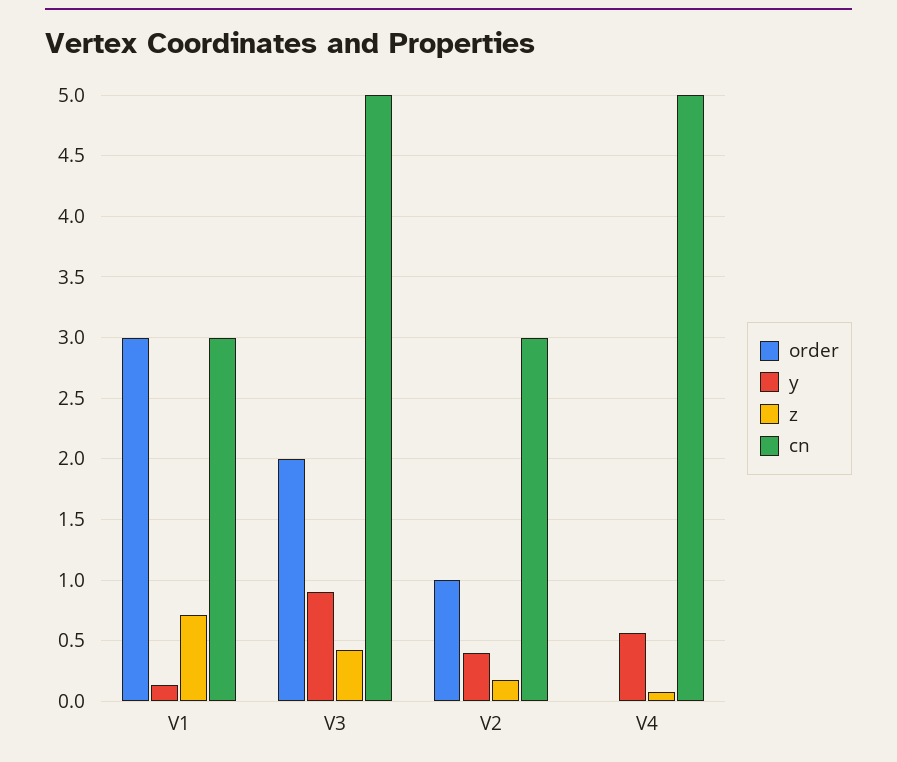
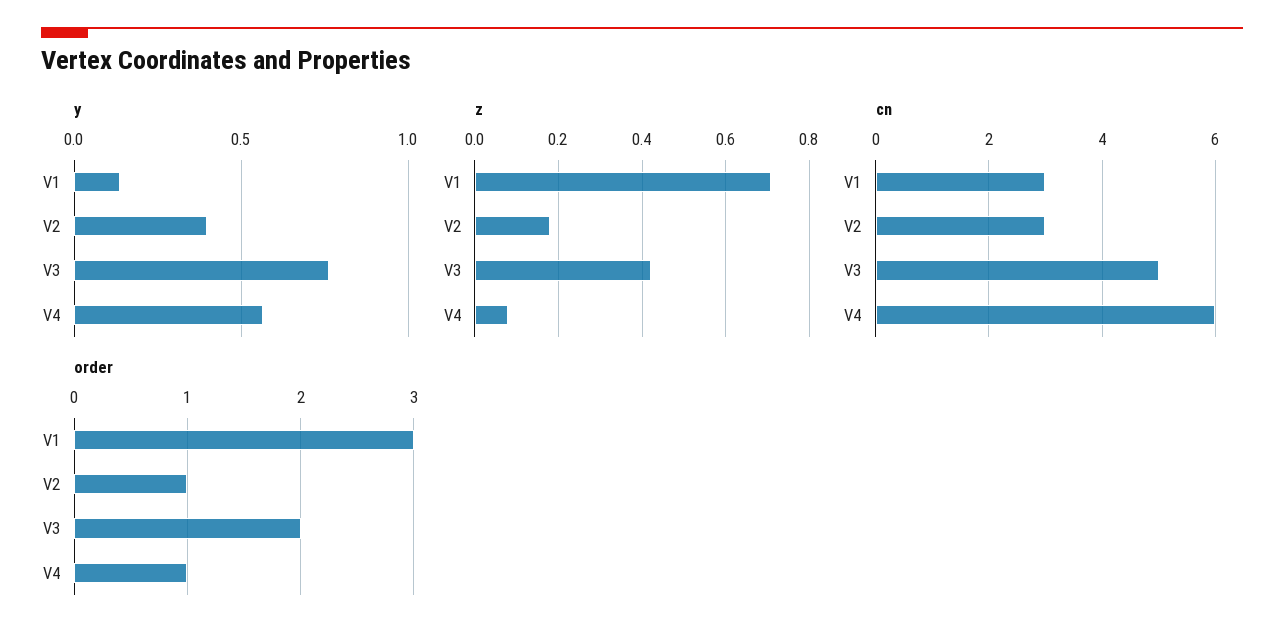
y, V3: 0.9 -> 0.75
order, V4: 0 -> 1
cn, V4: 5 -> 6

